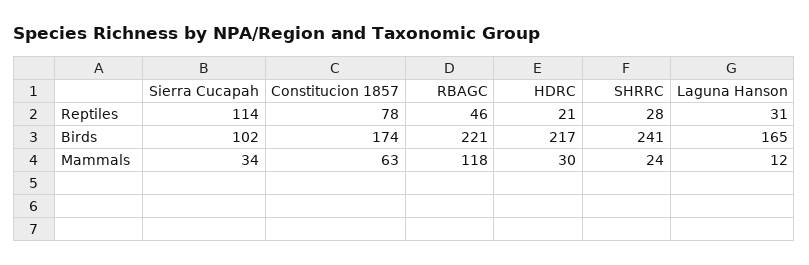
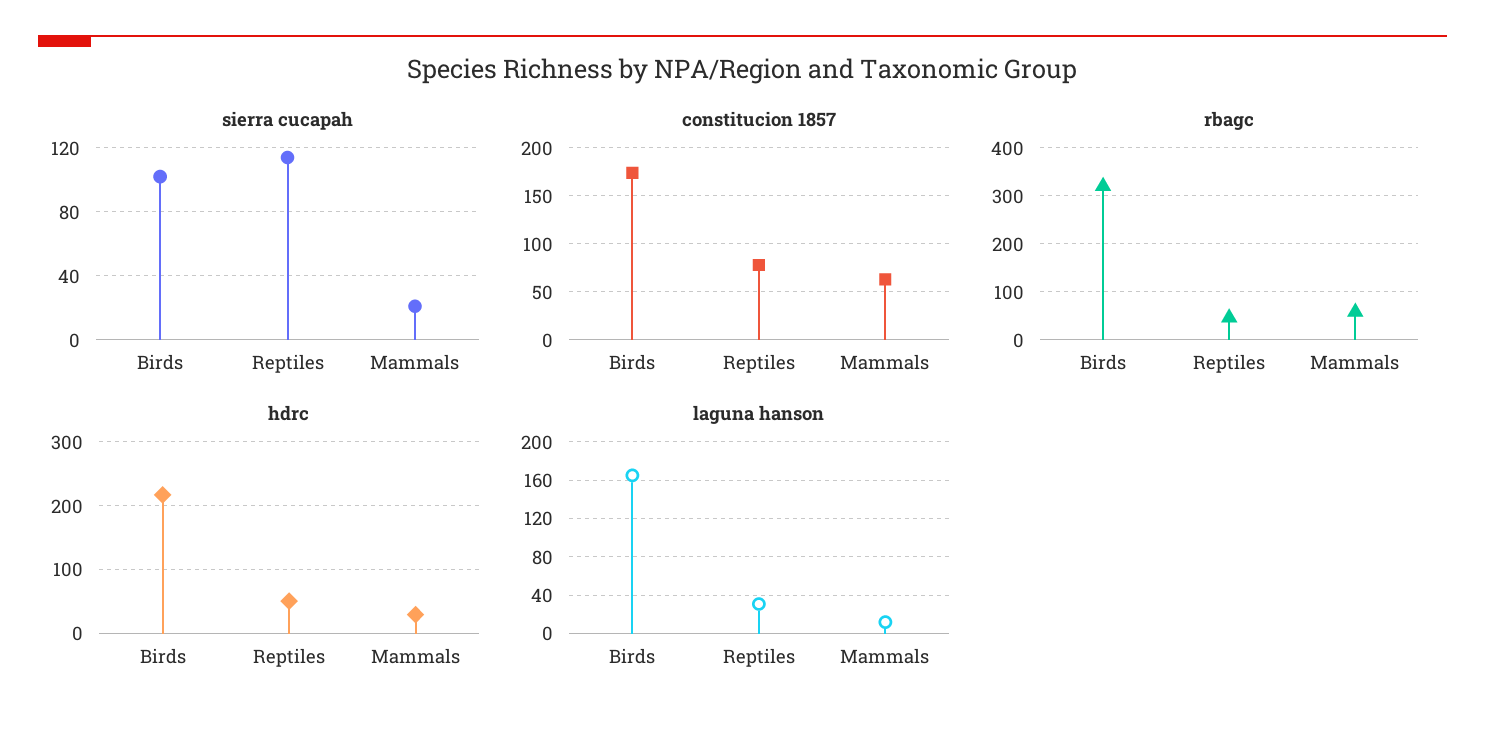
HDRC, Reptiles: 21 -> 50
SHRRC, Reptiles: 28 -> none
RBAGC, Birds: 221 -> 320
SHRRC, Birds: 241 -> none
Sierra Cucapah, Mammals: 34 -> 20
RBAGC, Mammals: 118 -> 60
SHRRC, Mammals: 24 -> none

